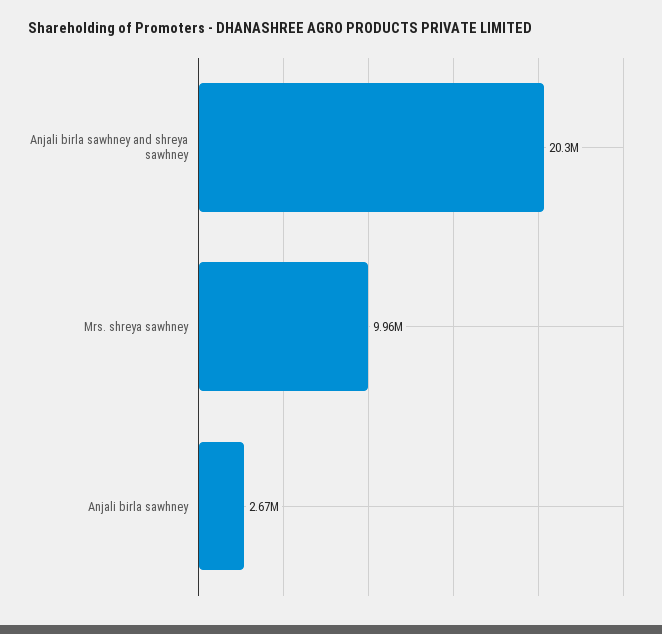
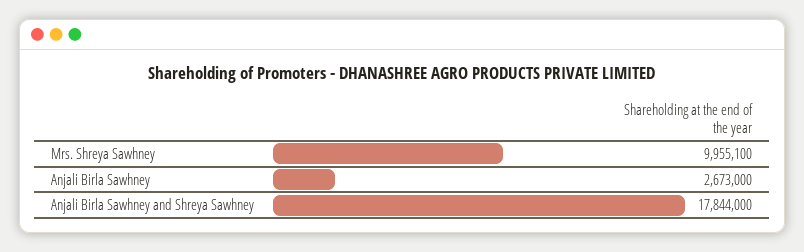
Anjali birla sawhney and shreya sawhney: 20300000 -> 17844000

